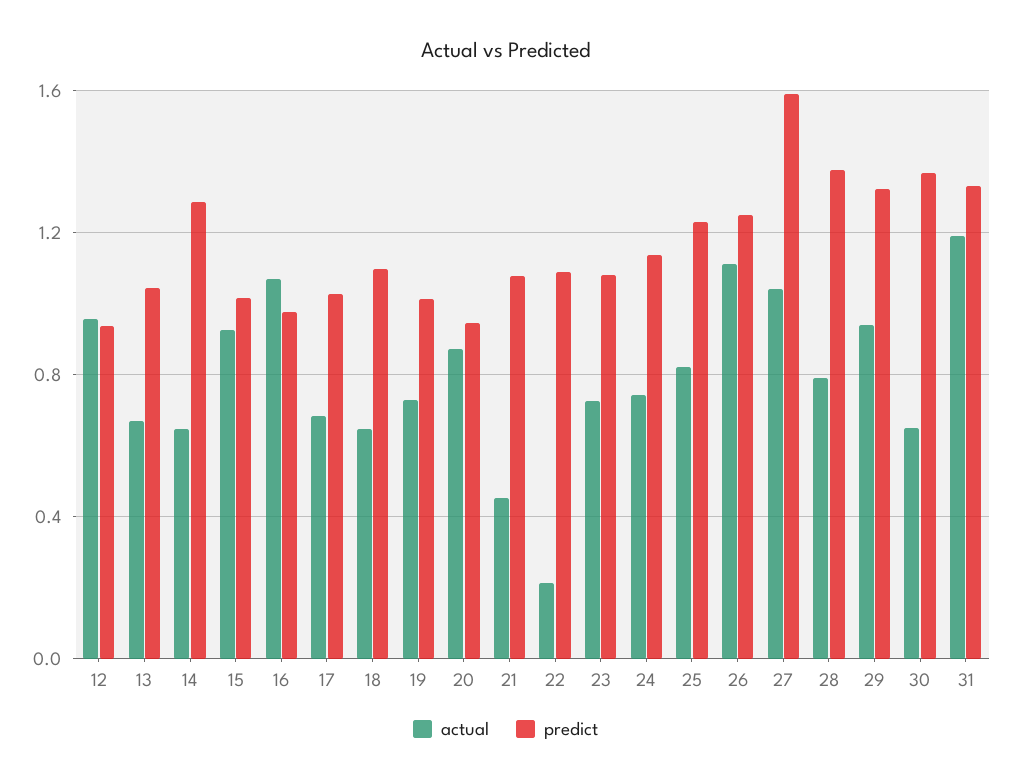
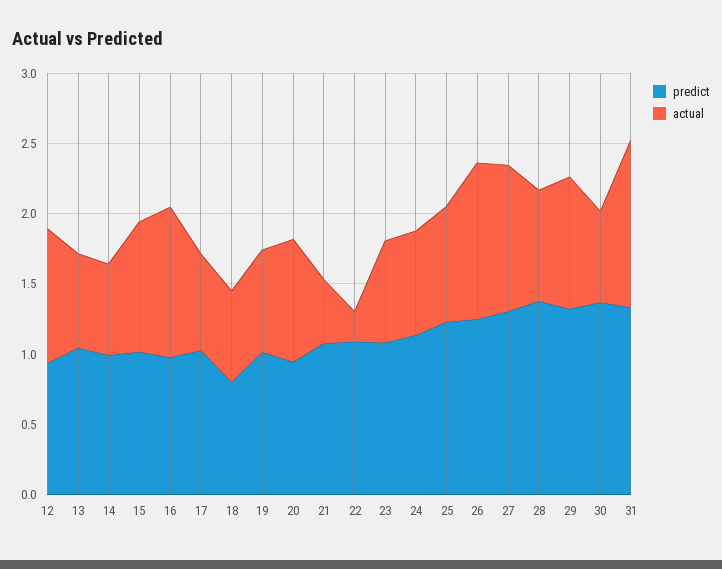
predict, 14: 1.3 -> 1
predict, 18: 1.1 -> 0.8
predict, 27: 1.6 -> 1.3

